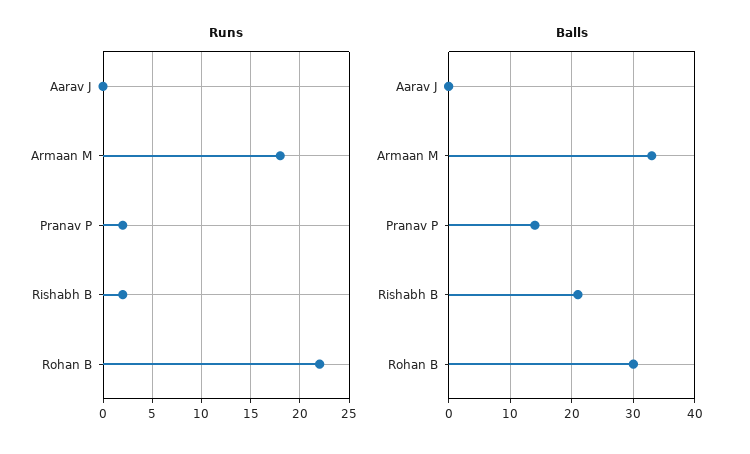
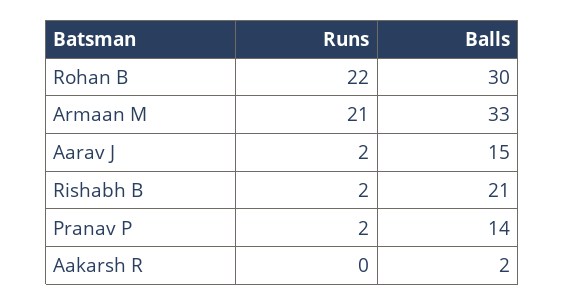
Runs, Aarav J: 0 -> 2
Runs, Armaan M: 18 -> 21
Balls, Aarav J: 0 -> 15
Runs, Aakarsh R: none -> 0
Balls, Aakarsh R: none -> 2

